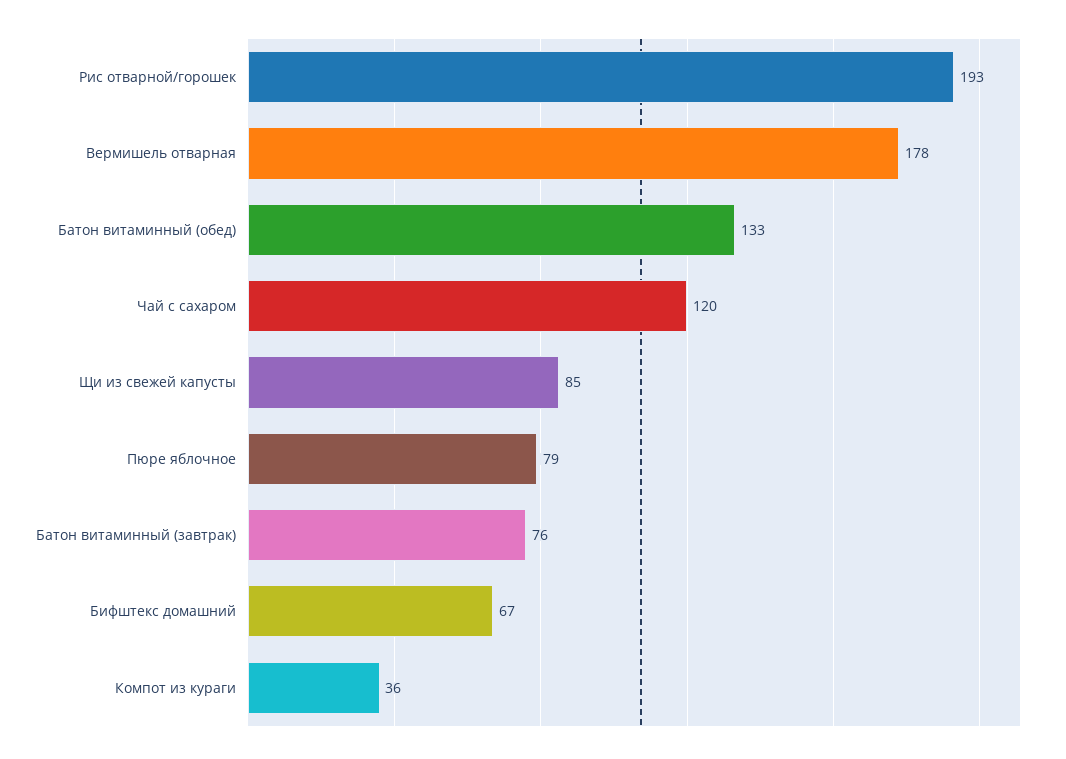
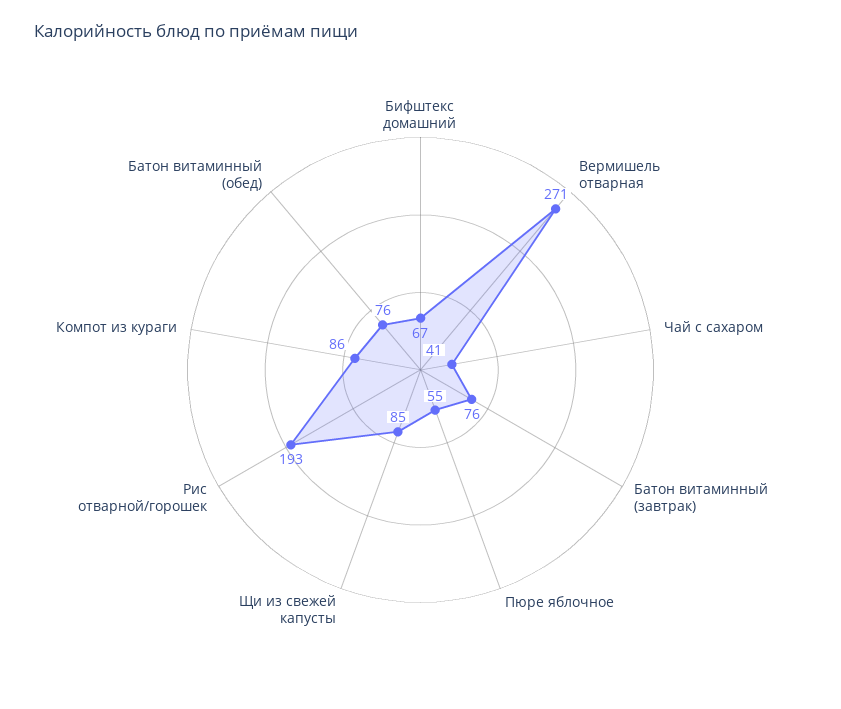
Вермишель отварная: 178 -> 271
Батон витаминный (обед): 133 -> 76
Чай с сахаром: 120 -> 41
Пюре яблочное: 79 -> 55
Компот из кураги: 36 -> 86

